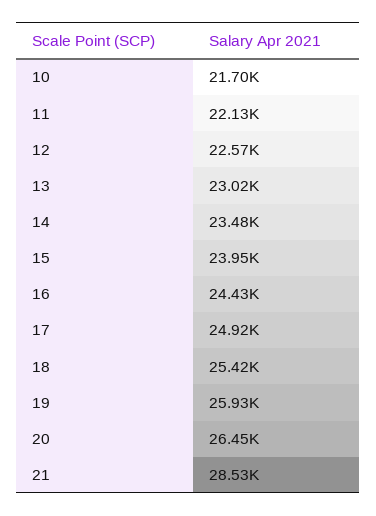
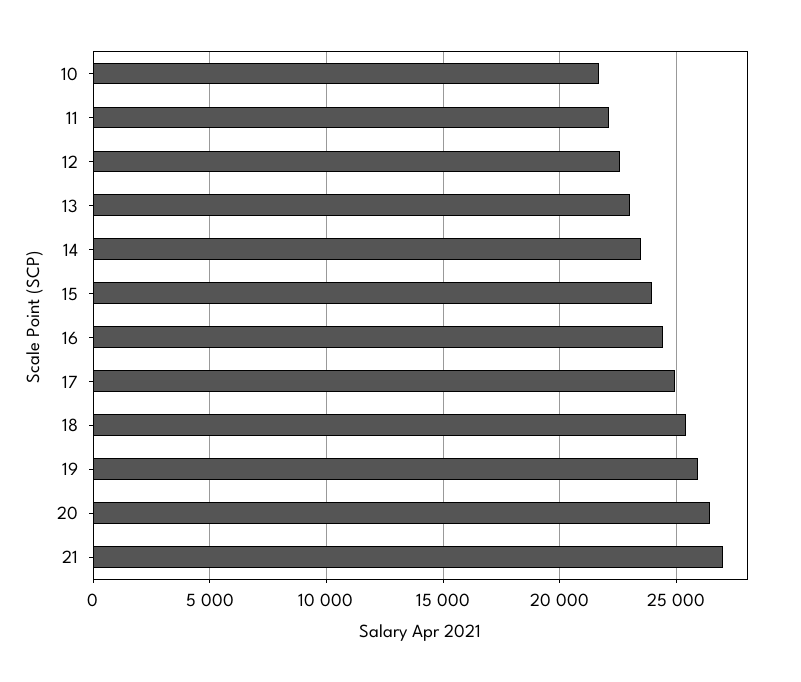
21: 28530 -> 27000

